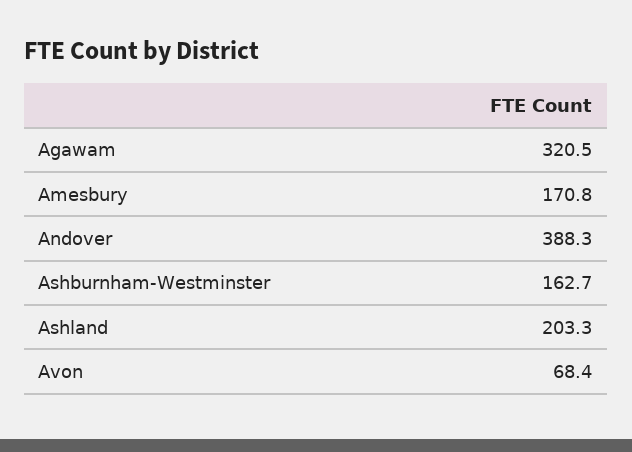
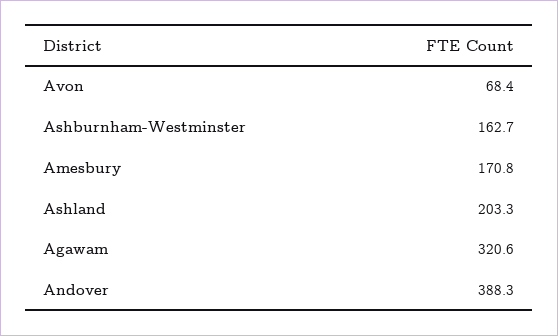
Agawam: 320.5 -> 320.6

